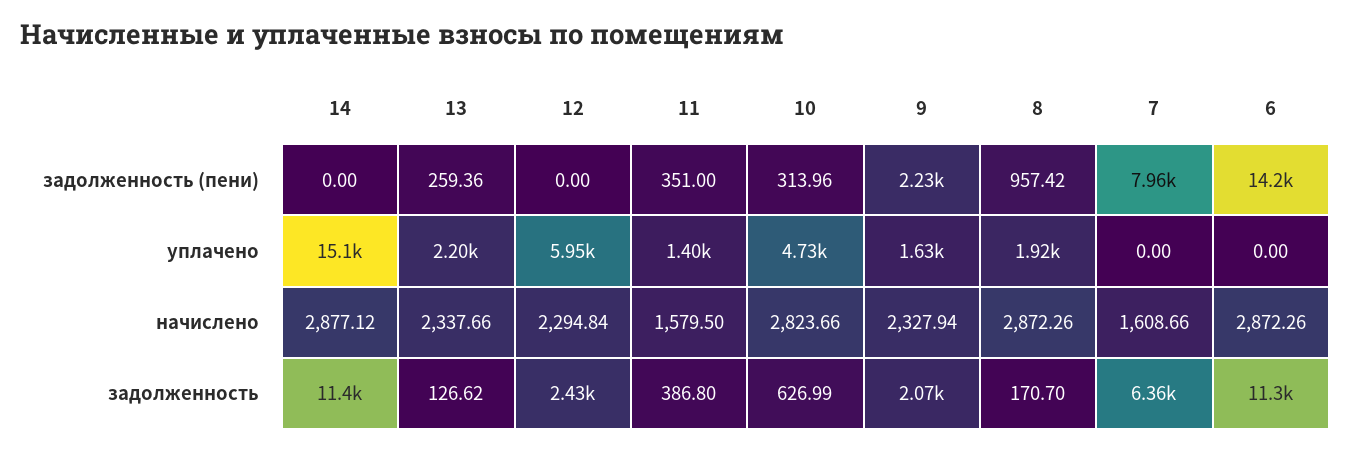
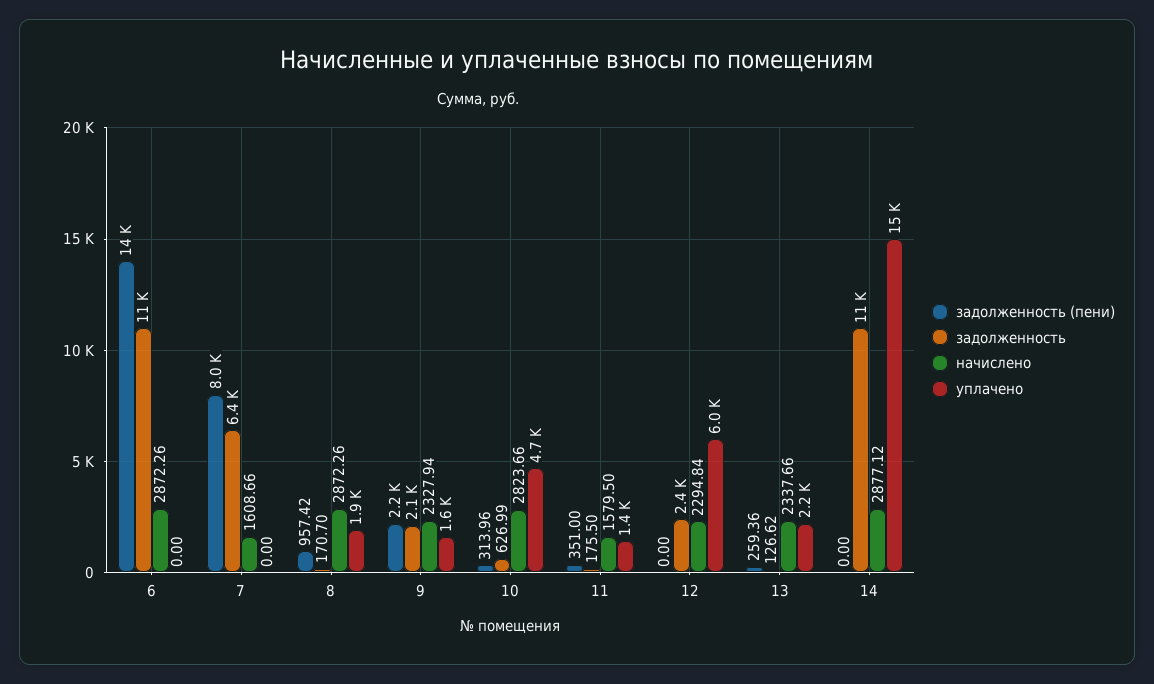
задолженность, 11: 386.8 -> 175.5

